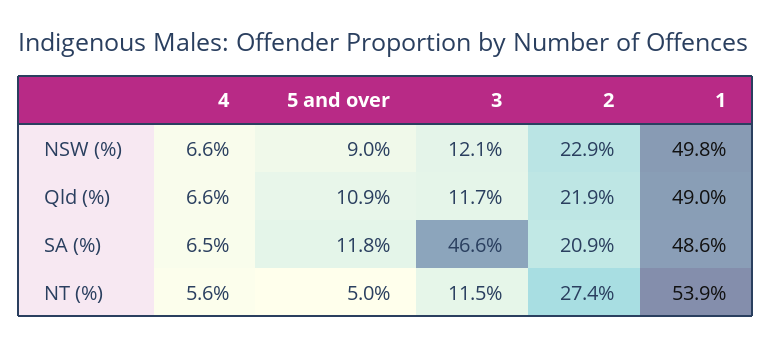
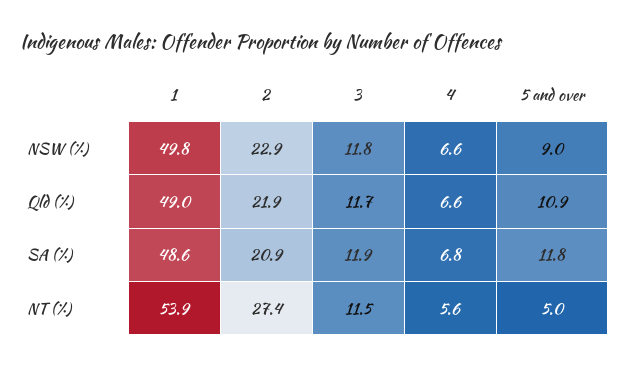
3, NSW (%): 12.1 -> 11.8
4, SA (%): 6.5 -> 6.8
3, SA (%): 46.6 -> 11.9

